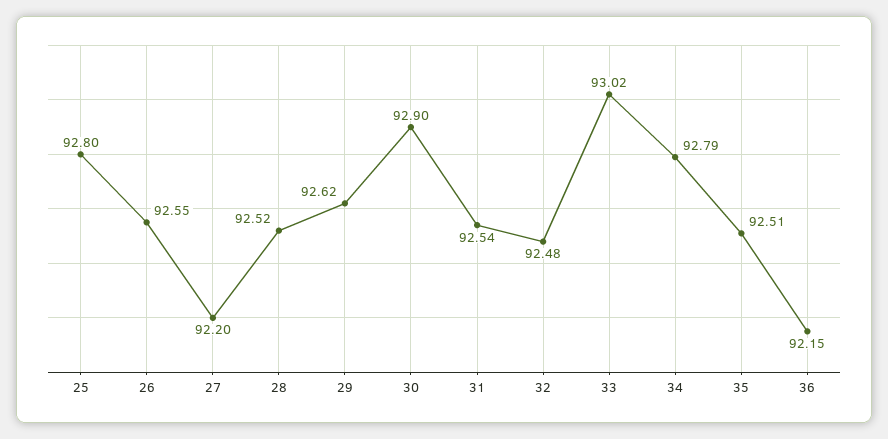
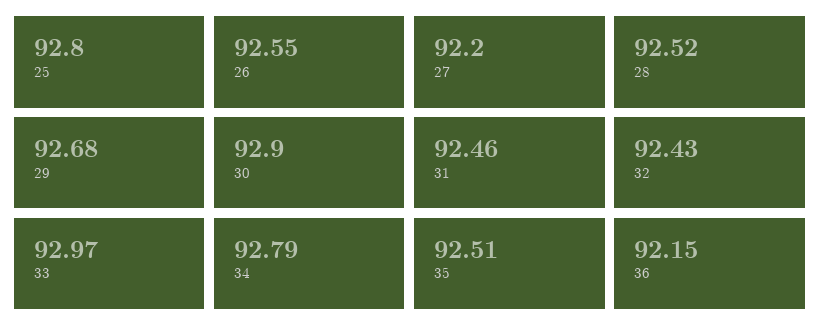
29: 92.62 -> 92.68
31: 92.54 -> 92.46
32: 92.48 -> 92.43
33: 93.02 -> 92.97

